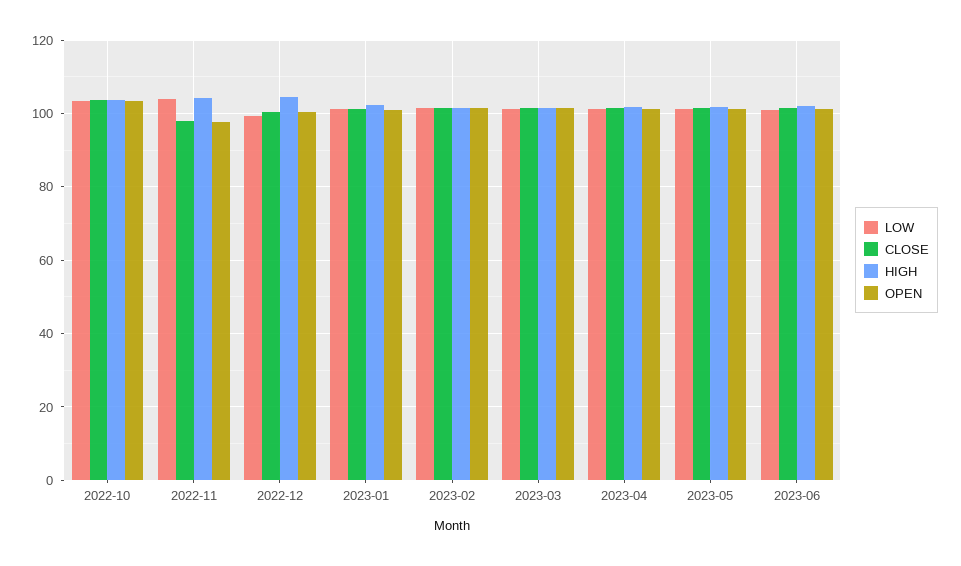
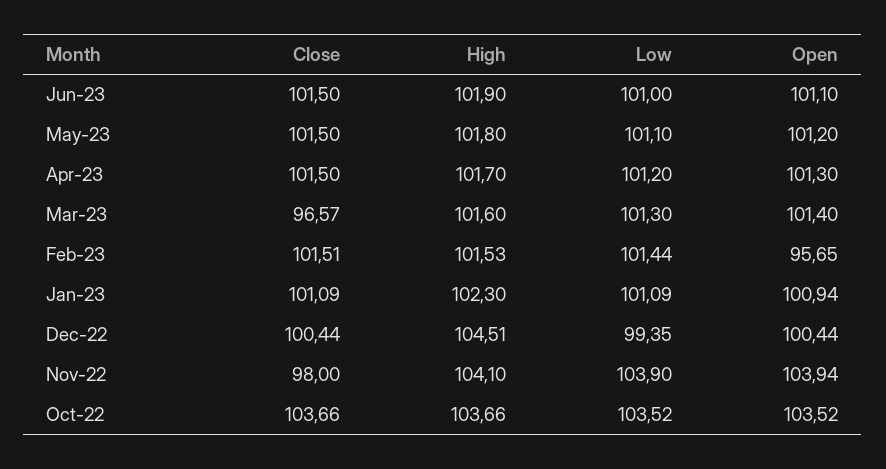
OPEN, 2022-11: 98 -> 103.94
OPEN, 2023-02: 102 -> 95.65
CLOSE, 2023-03: 102 -> 96.57

